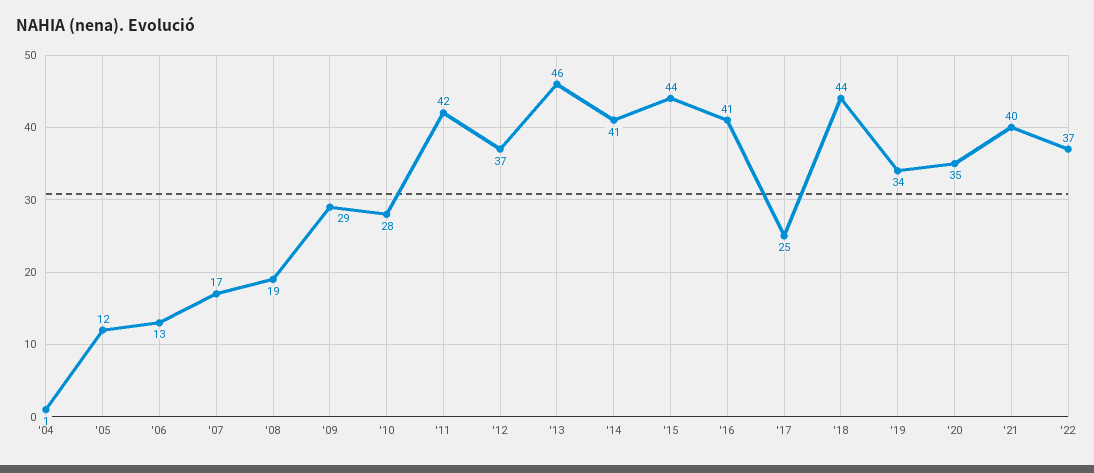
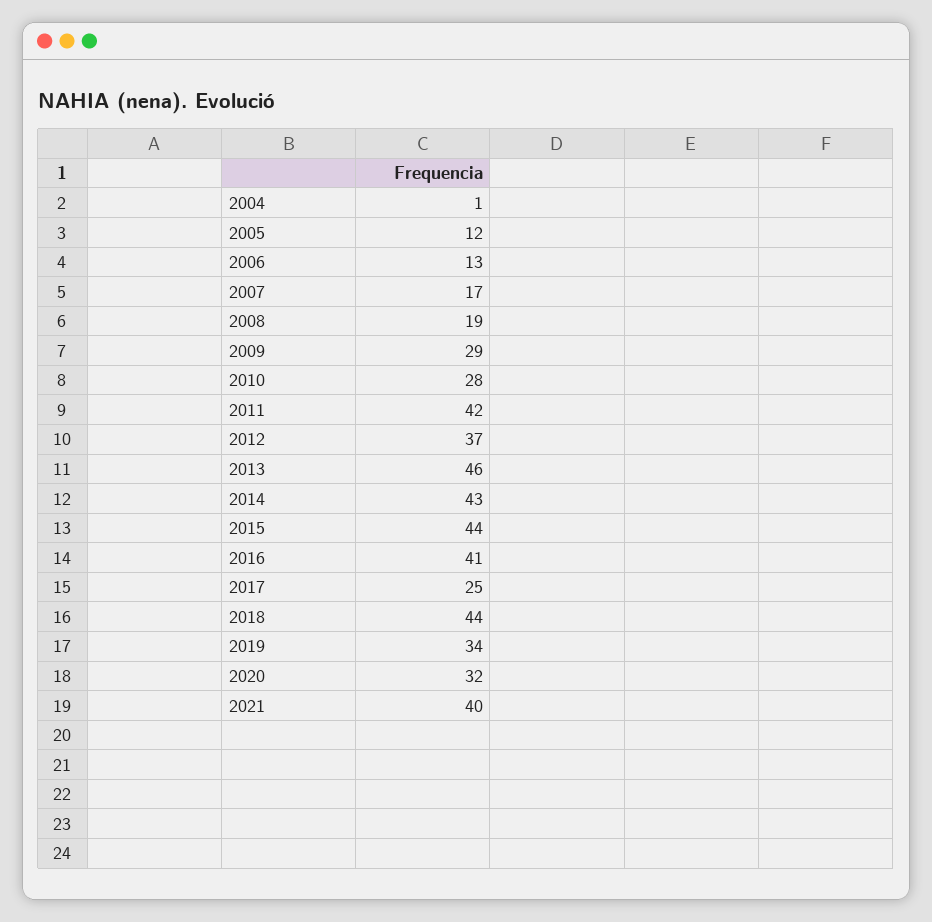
'14: 41 -> 43
'20: 35 -> 32
'22: 37 -> none

